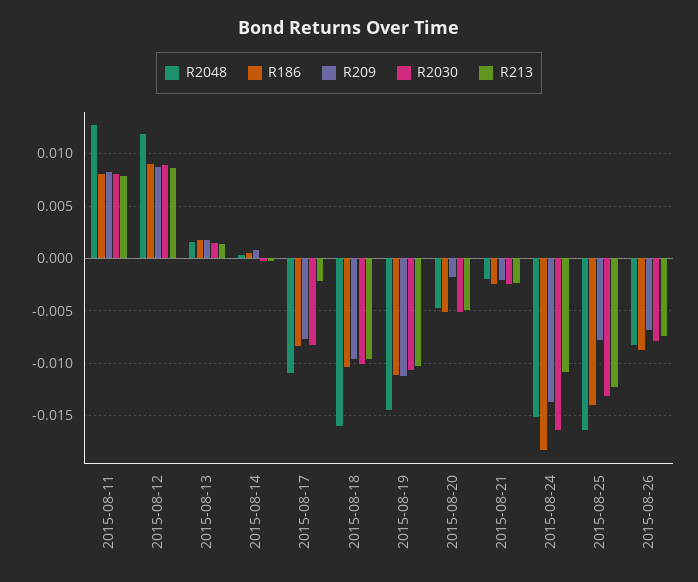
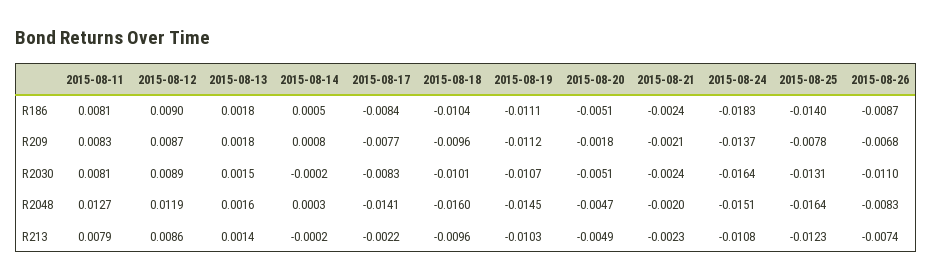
R2048, 2015-08-17: -0.011 -> -0.0141
R2030, 2015-08-26: -0.008 -> -0.011

